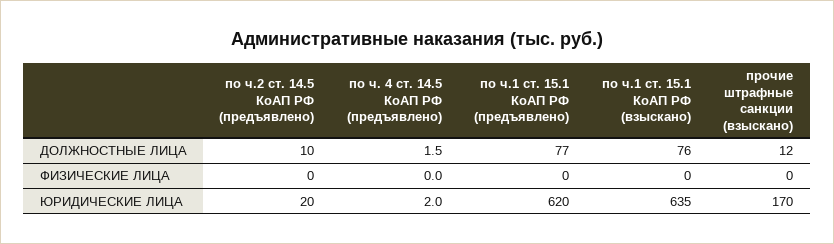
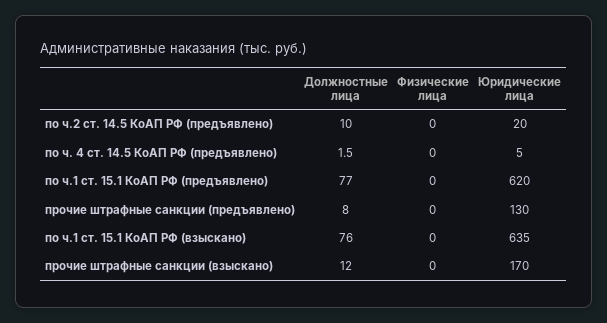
по ч. 4 ст. 14.5 КоАП РФ (предъявлено), ЮРИДИЧЕСКИЕ ЛИЦА: 2 -> 5
прочие штрафные санкции (предъявлено), ДОЛЖНОСТНЫЕ ЛИЦА: none -> 8
прочие штрафные санкции (предъявлено), ФИЗИЧЕСКИЕ ЛИЦА: none -> 0
прочие штрафные санкции (предъявлено), ЮРИДИЧЕСКИЕ ЛИЦА: none -> 130

